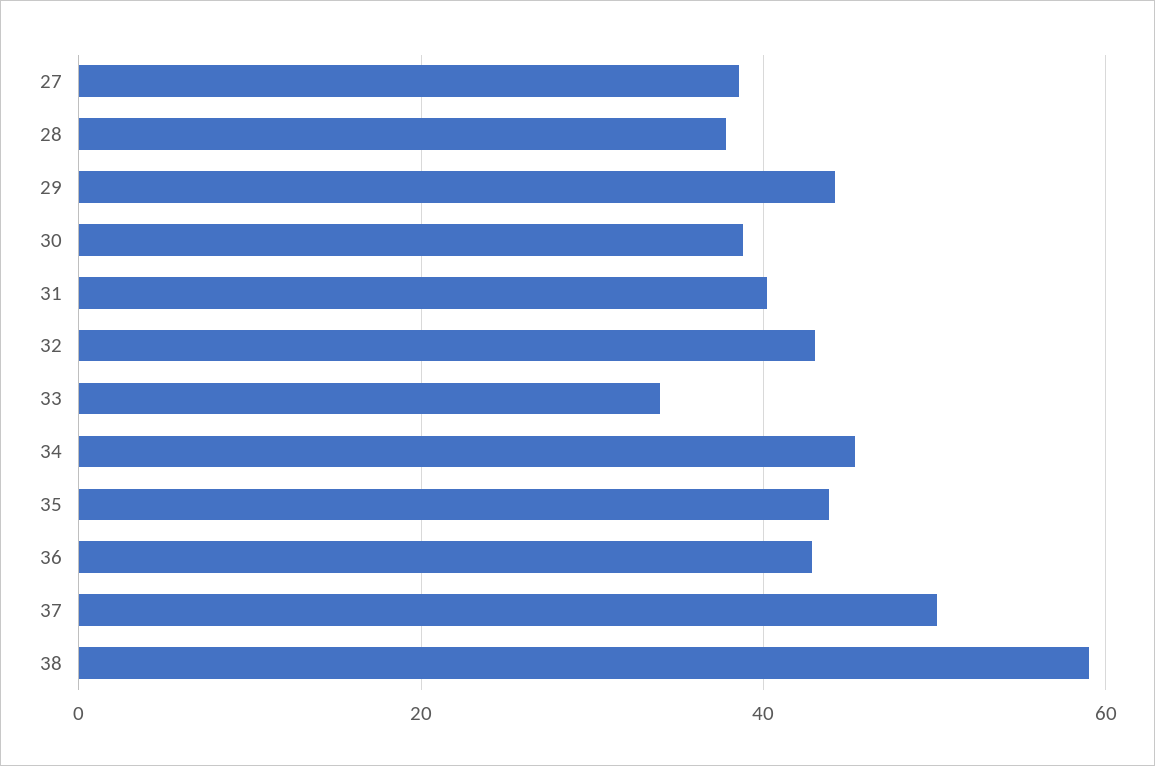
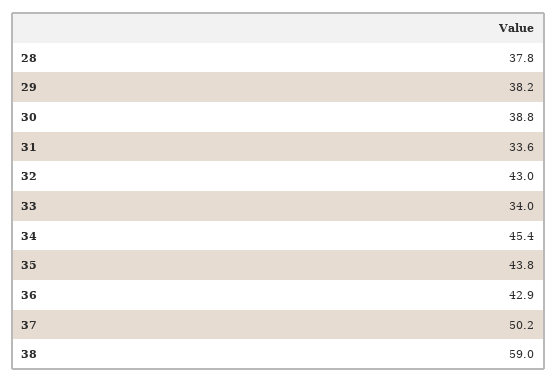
27: 38 -> none
29: 44 -> 38.2
31: 40 -> 33.6

